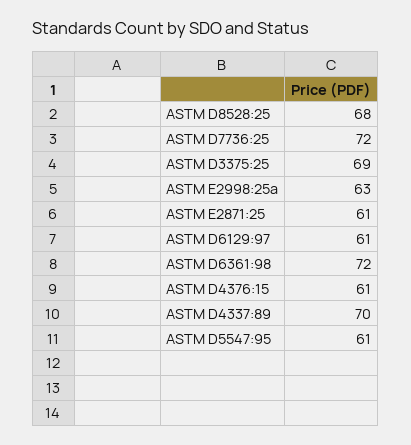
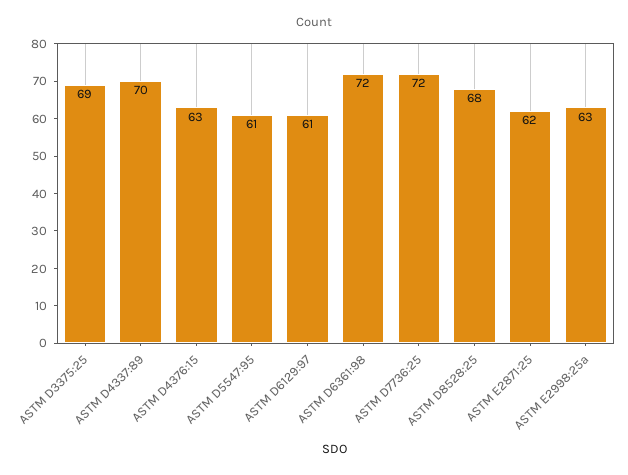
ASTM E2871:25: 61 -> 62
ASTM D4376:15: 61 -> 63

